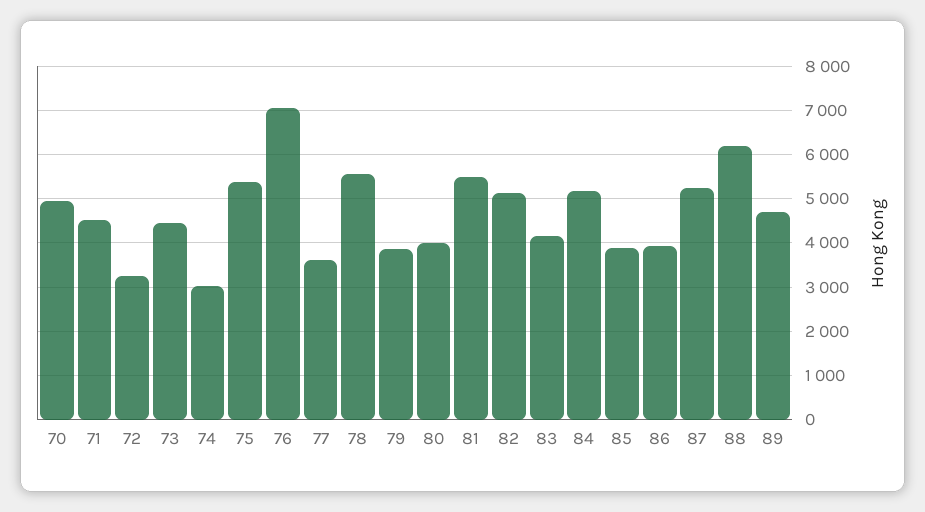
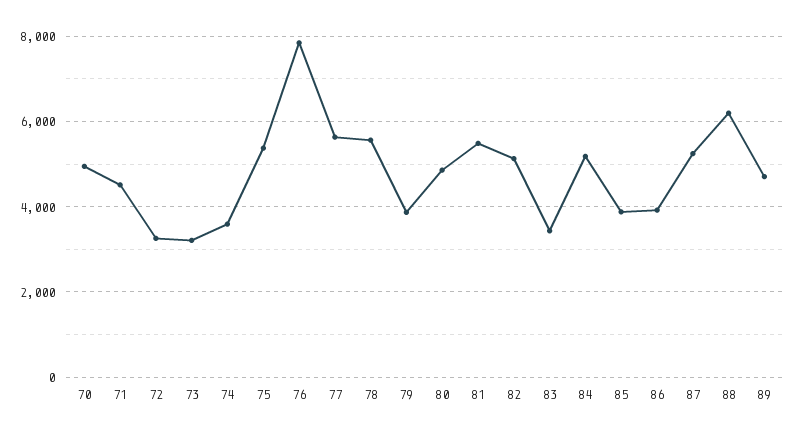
73: 4400 -> 3200
74: 3000 -> 3600
76: 7000 -> 7800
77: 3600 -> 5600
80: 4000 -> 4800
83: 4200 -> 3400

